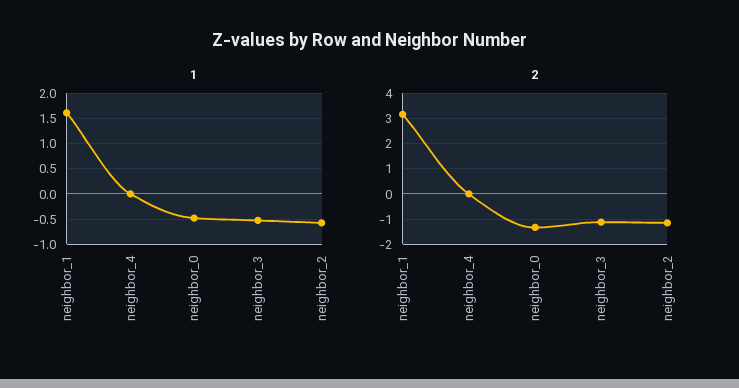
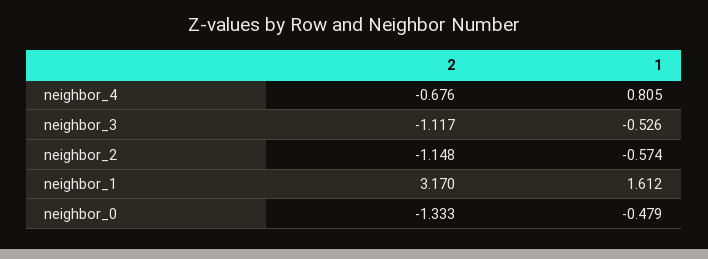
1, neighbor_4: 0 -> 0.805
2, neighbor_4: 0 -> -0.676

